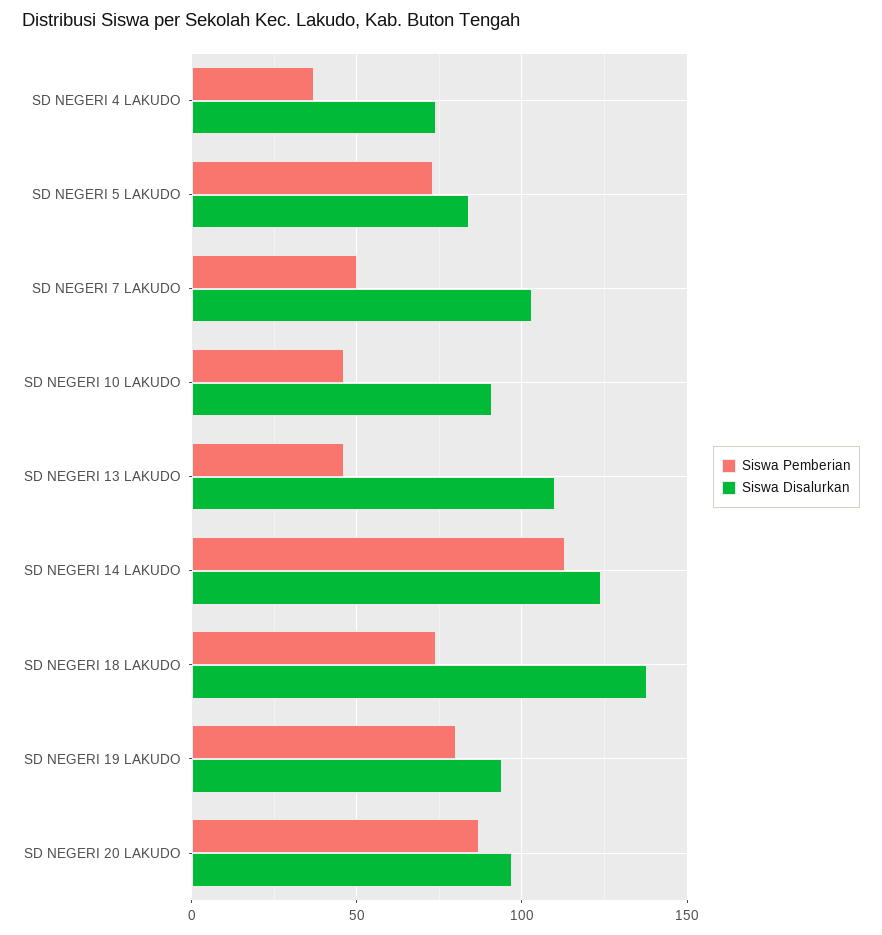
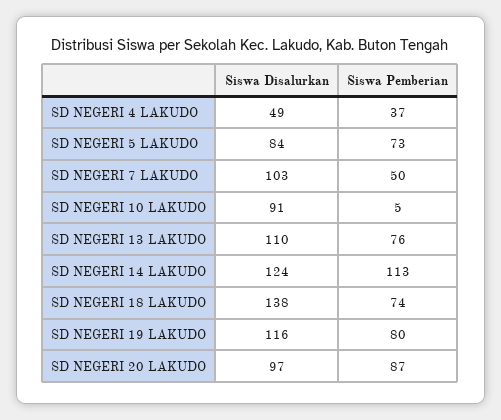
Siswa Disalurkan, SD NEGERI 4 LAKUDO: 75 -> 49
Siswa Pemberian, SD NEGERI 10 LAKUDO: 45 -> 5
Siswa Pemberian, SD NEGERI 13 LAKUDO: 45 -> 76
Siswa Disalurkan, SD NEGERI 19 LAKUDO: 95 -> 116

